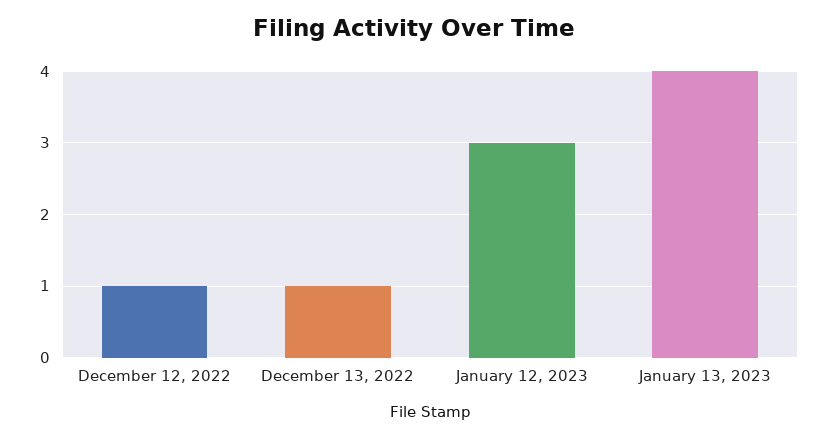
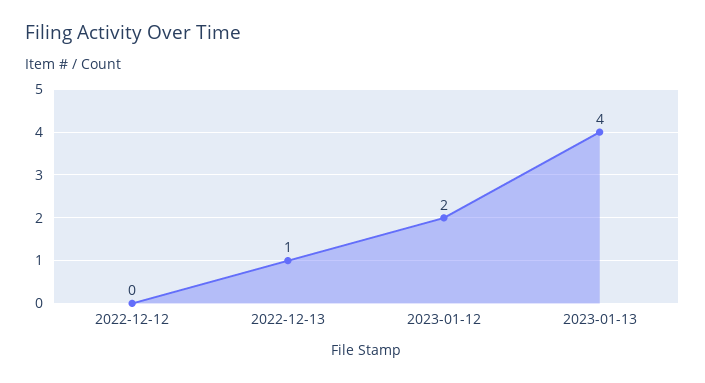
December 12, 2022: 1 -> 0
January 12, 2023: 3 -> 2

